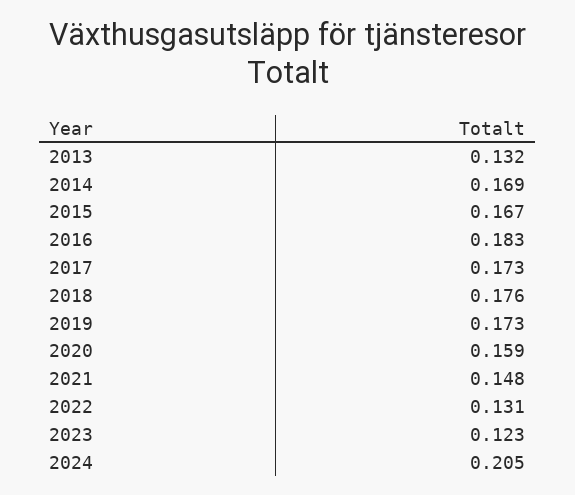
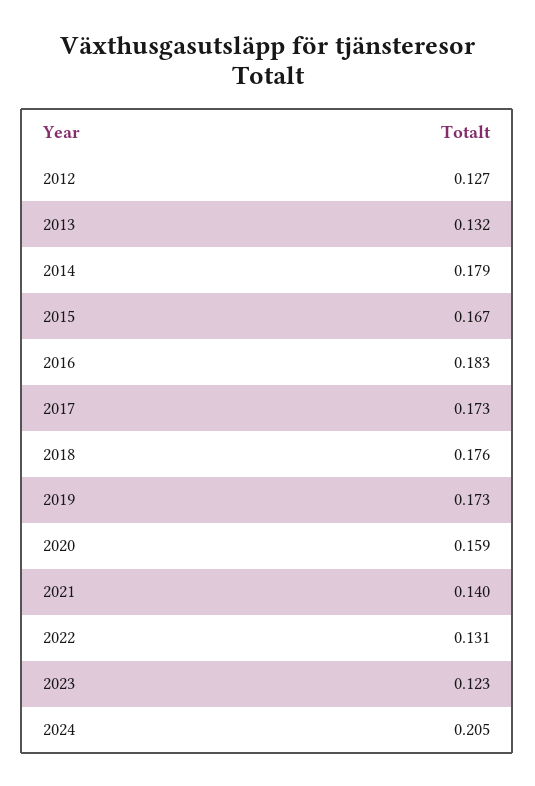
2014: 0.169 -> 0.179
2021: 0.148 -> 0.14
2012: none -> 0.127

